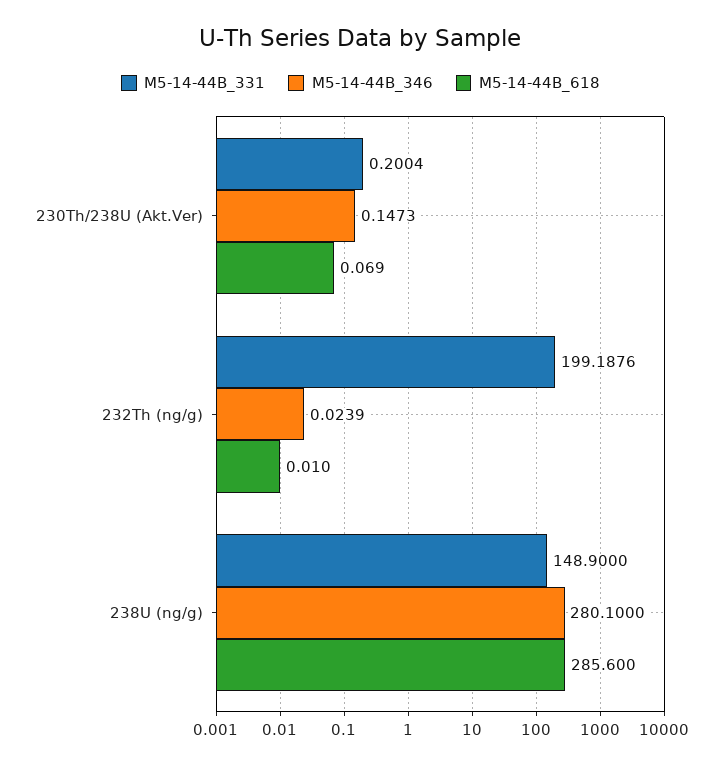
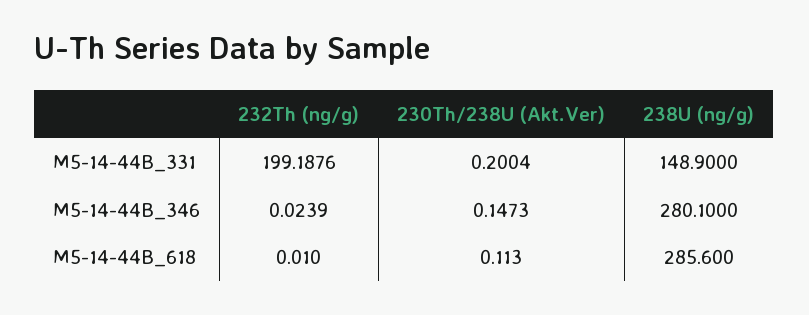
M5-14-44B_618, 230Th/238U (Akt.Ver): 0.069 -> 0.113

